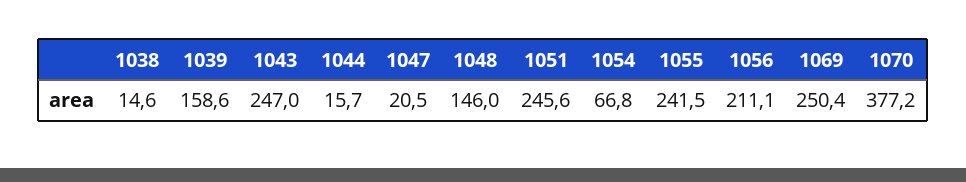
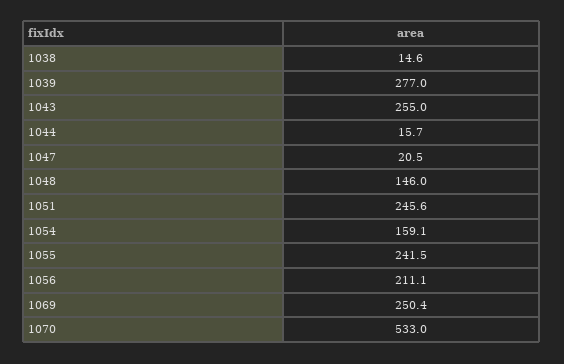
1039: 158.6 -> 277
1043: 247 -> 255
1054: 66.8 -> 159.1
1070: 377.2 -> 533

